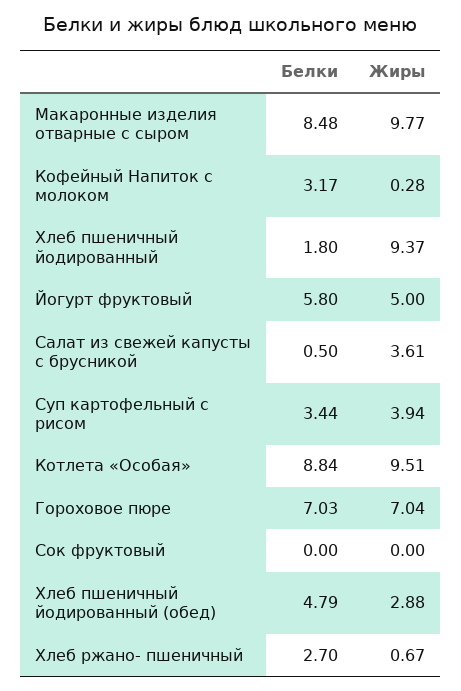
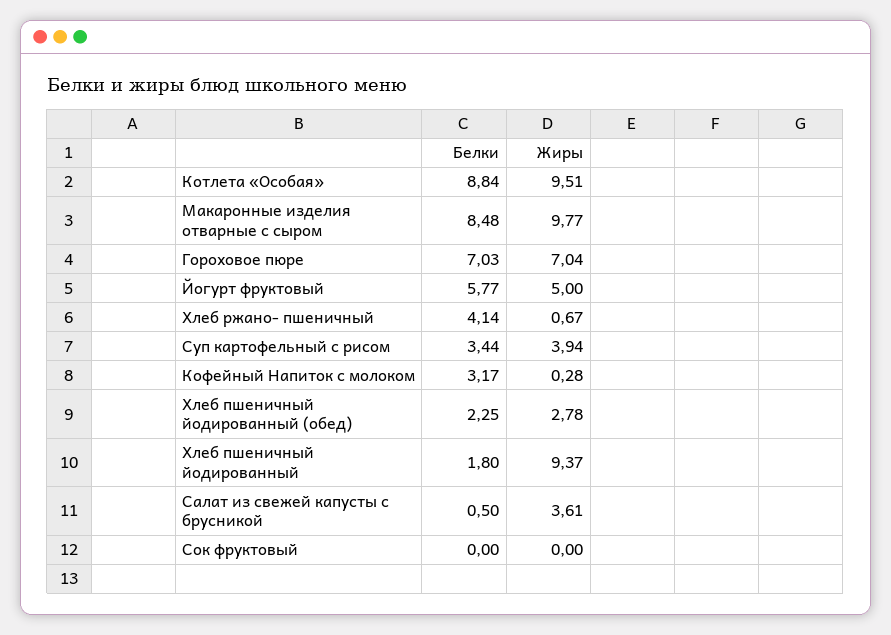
Белки, Йогурт фруктовый: 5.8 -> 5.77
Белки, Хлеб пшеничный йодированный (обед): 4.79 -> 2.25
Жиры, Хлеб пшеничный йодированный (обед): 2.88 -> 2.78
Белки, Хлеб ржано- пшеничный: 2.7 -> 4.14

